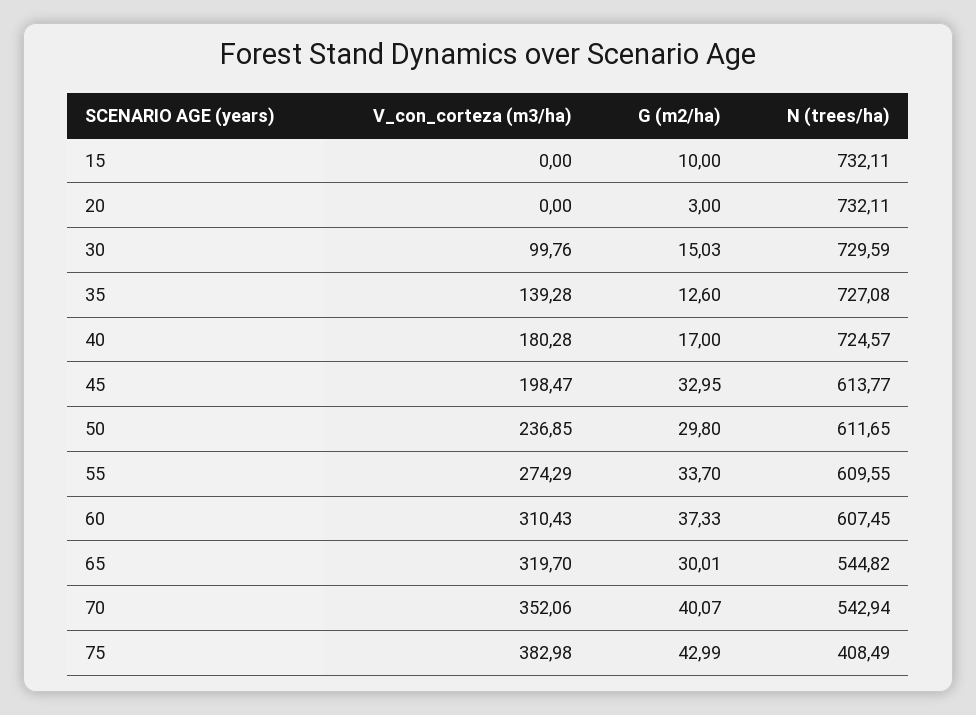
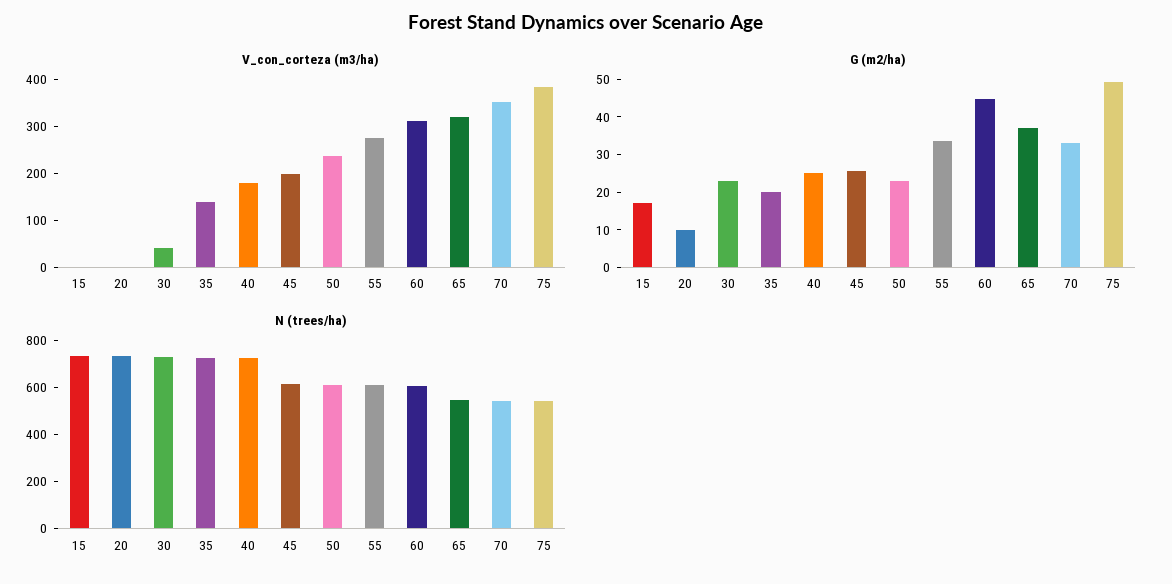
G (m2/ha), 15: 10 -> 17.5
G (m2/ha), 20: 3 -> 10
V_con_corteza (m3/ha), 30: 99.76 -> 40
G (m2/ha), 30: 15.03 -> 22.5
G (m2/ha), 35: 12.6 -> 20
G (m2/ha), 40: 17 -> 25
G (m2/ha), 45: 32.95 -> 25
G (m2/ha), 50: 29.8 -> 22.5
G (m2/ha), 60: 37.33 -> 45
G (m2/ha), 65: 30.01 -> 37.5
G (m2/ha), 70: 40.07 -> 32.5
G (m2/ha), 75: 42.99 -> 50
N (trees/ha), 75: 408.49 -> 550

